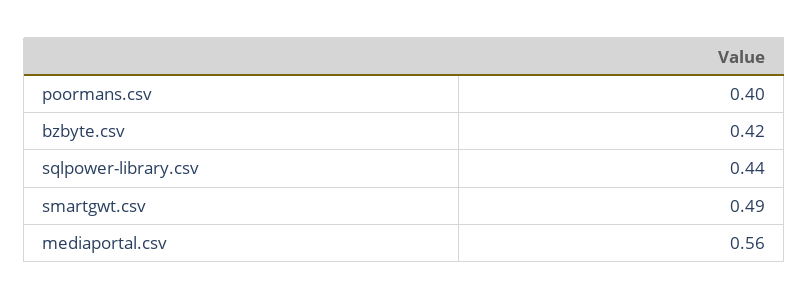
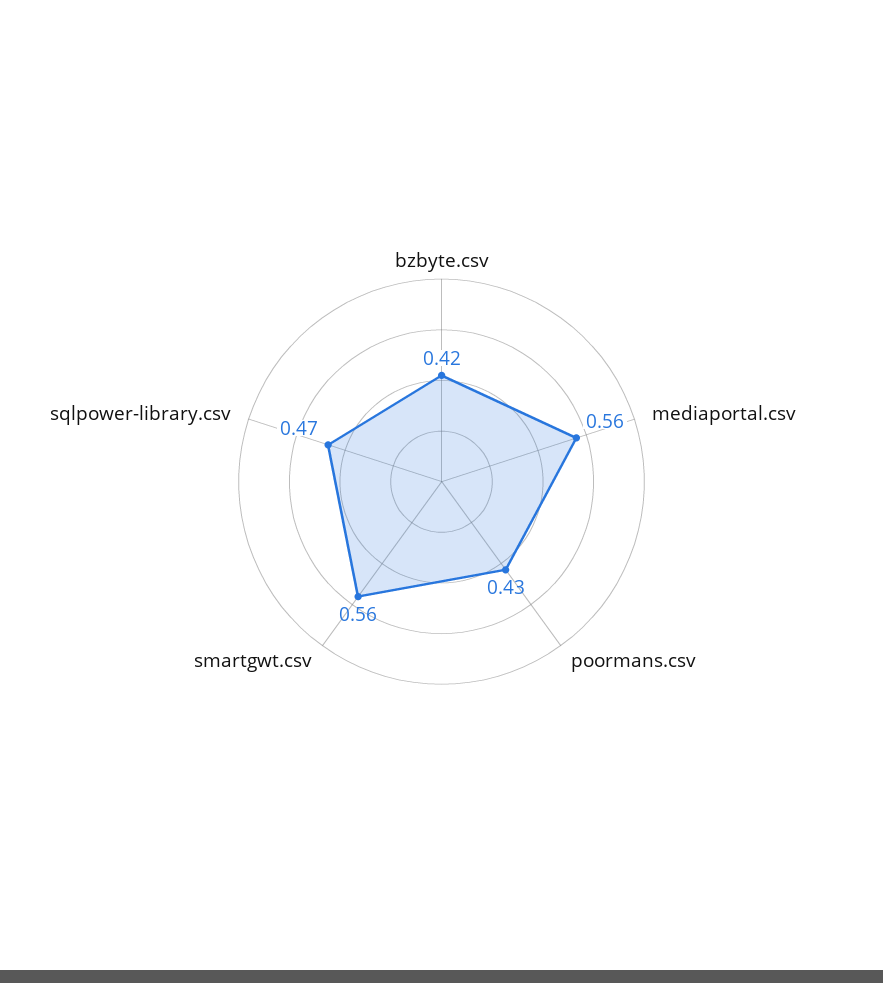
poormans.csv: 0.4 -> 0.43
sqlpower-library.csv: 0.44 -> 0.47
smartgwt.csv: 0.49 -> 0.56

